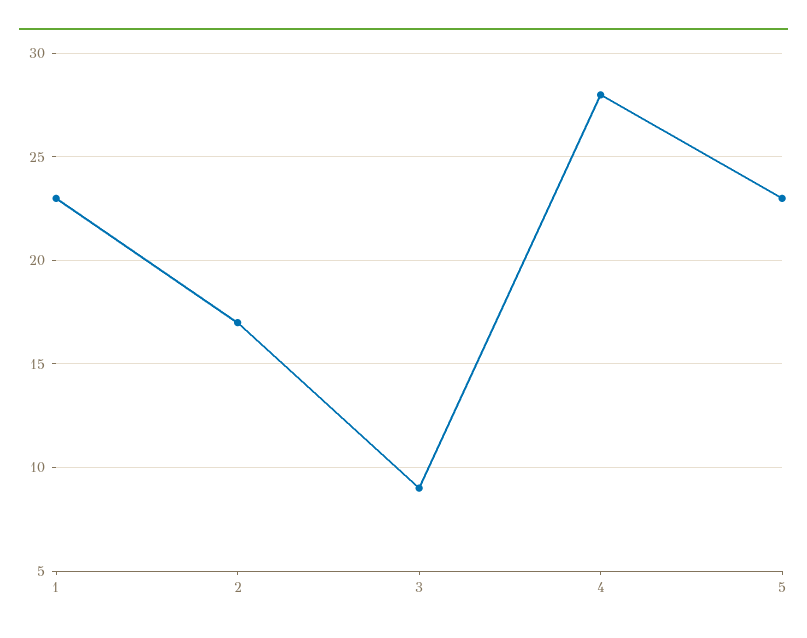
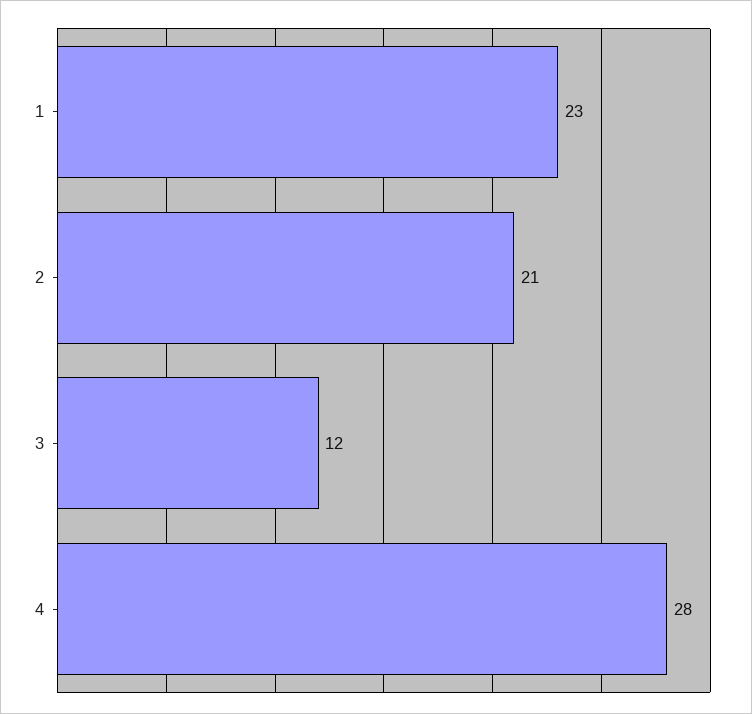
2: 17 -> 21
3: 9 -> 12
5: 23 -> none

